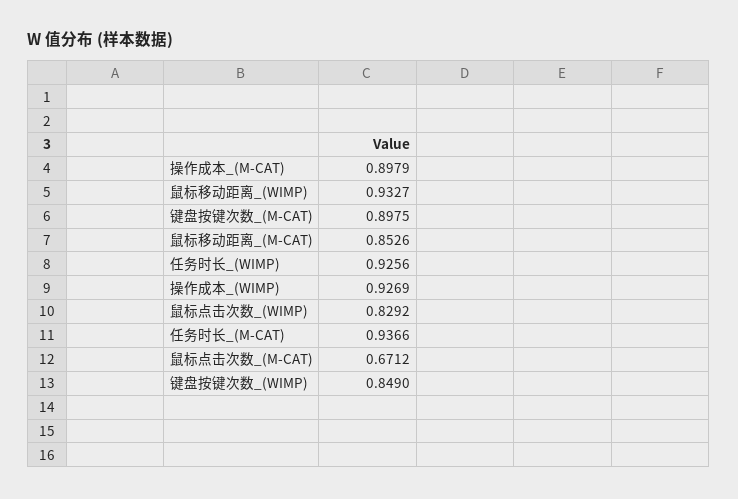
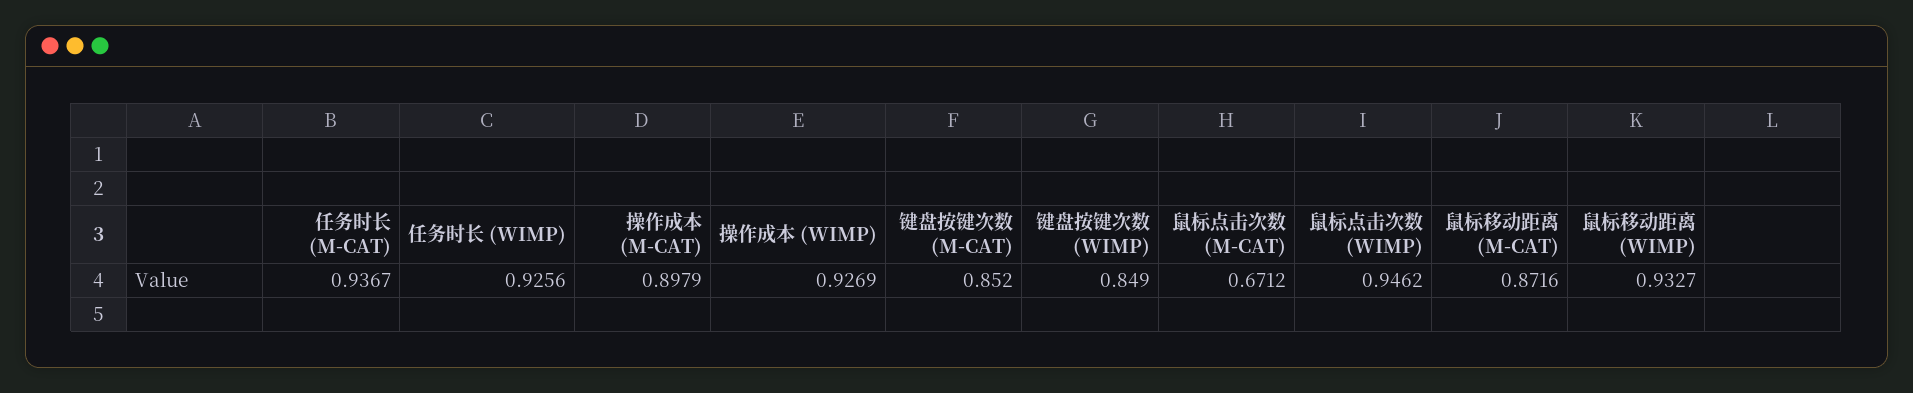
键盘按键次数_(M-CAT): 0.8975 -> 0.852
鼠标移动距离_(M-CAT): 0.8526 -> 0.8716
鼠标点击次数_(WIMP): 0.8292 -> 0.9462
任务时长_(M-CAT): 0.9366 -> 0.9367

